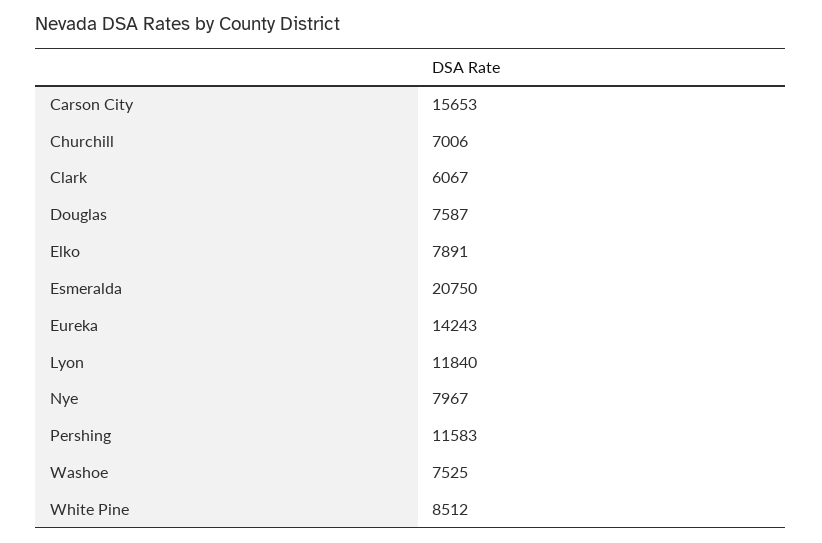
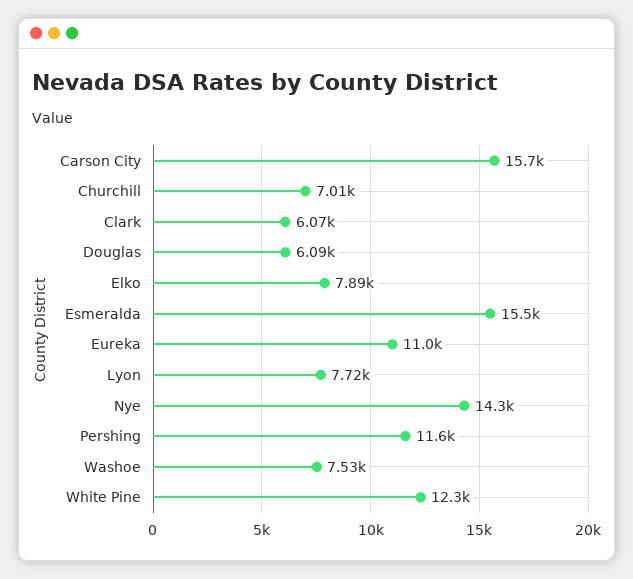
Douglas: 7587 -> 6090
Esmeralda: 20750 -> 15500
Eureka: 14243 -> 11000
Lyon: 11840 -> 7720
Nye: 7967 -> 14300
White Pine: 8512 -> 12300

